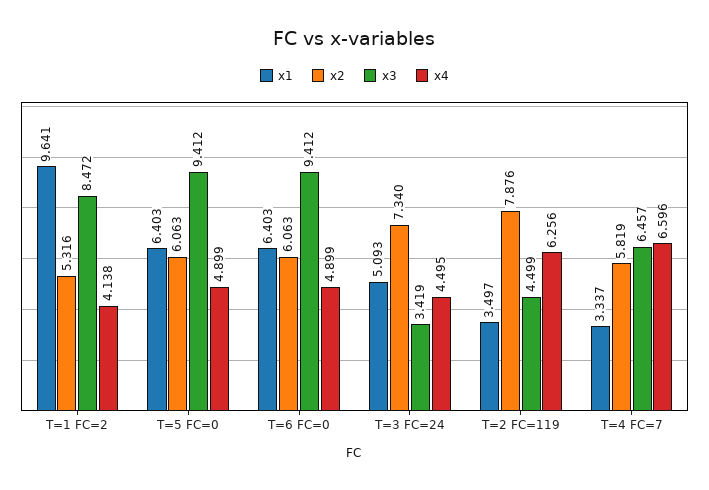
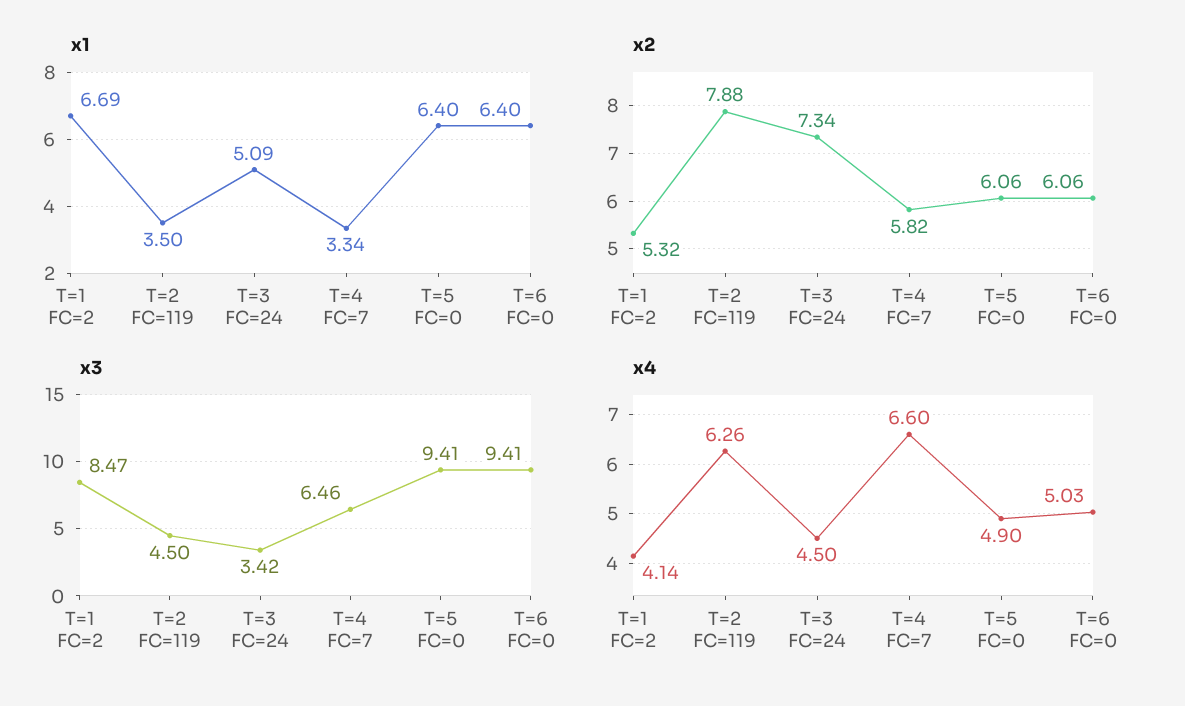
x1, T=1 FC=2: 9.641 -> 6.69
x4, T=6 FC=0: 4.899 -> 5.03

